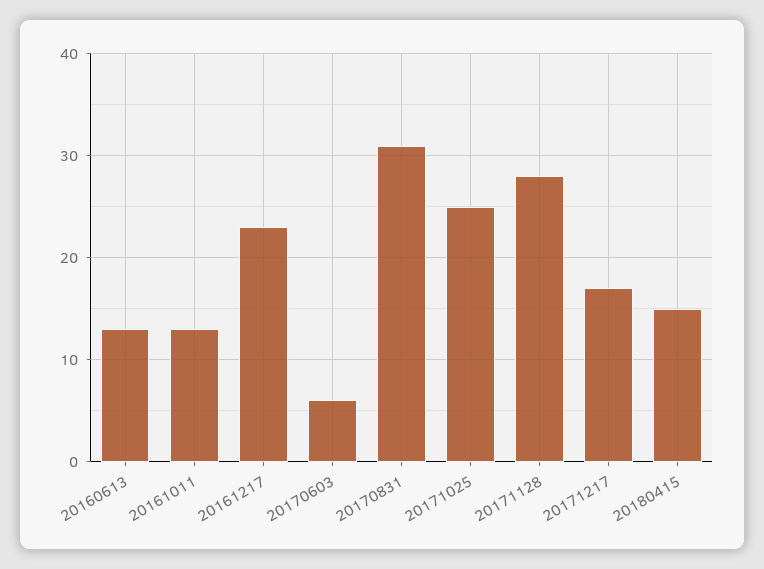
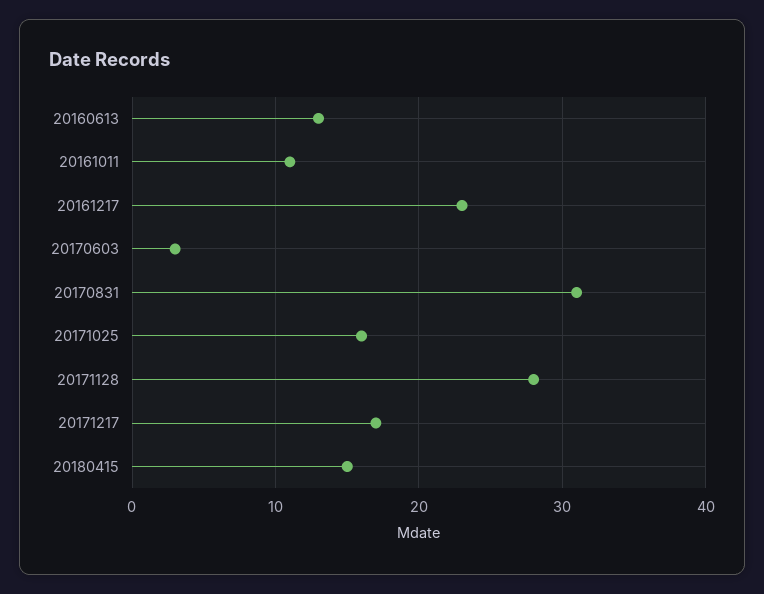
20161011: 13 -> 11
20170603: 6 -> 3
20171025: 25 -> 16

